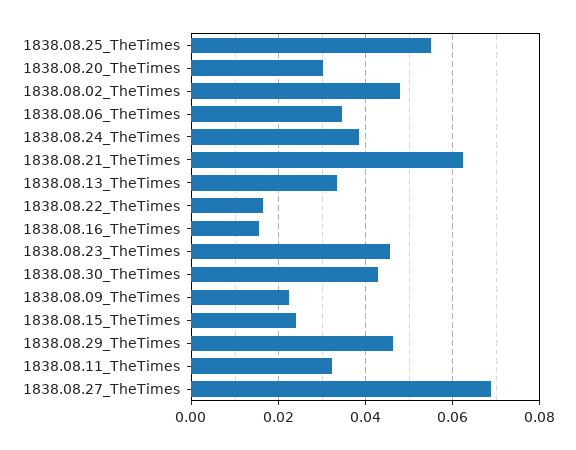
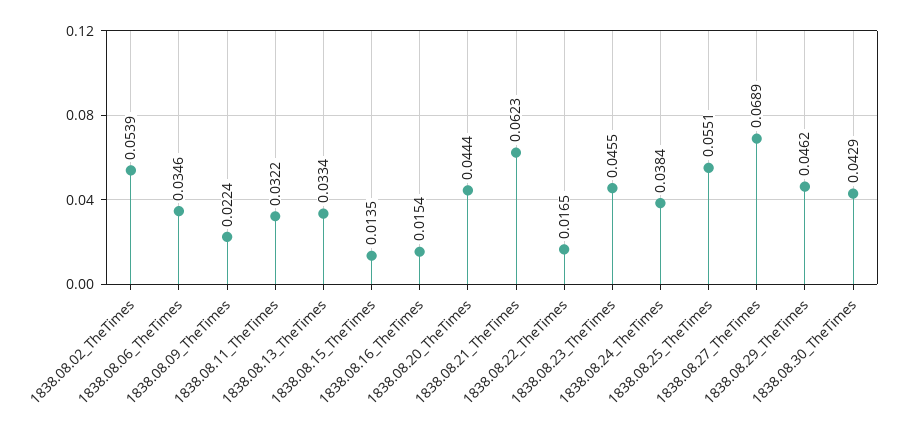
1838.08.20_TheTimes: 0.03 -> 0.0444
1838.08.02_TheTimes: 0.048 -> 0.0539
1838.08.15_TheTimes: 0.024 -> 0.0135

